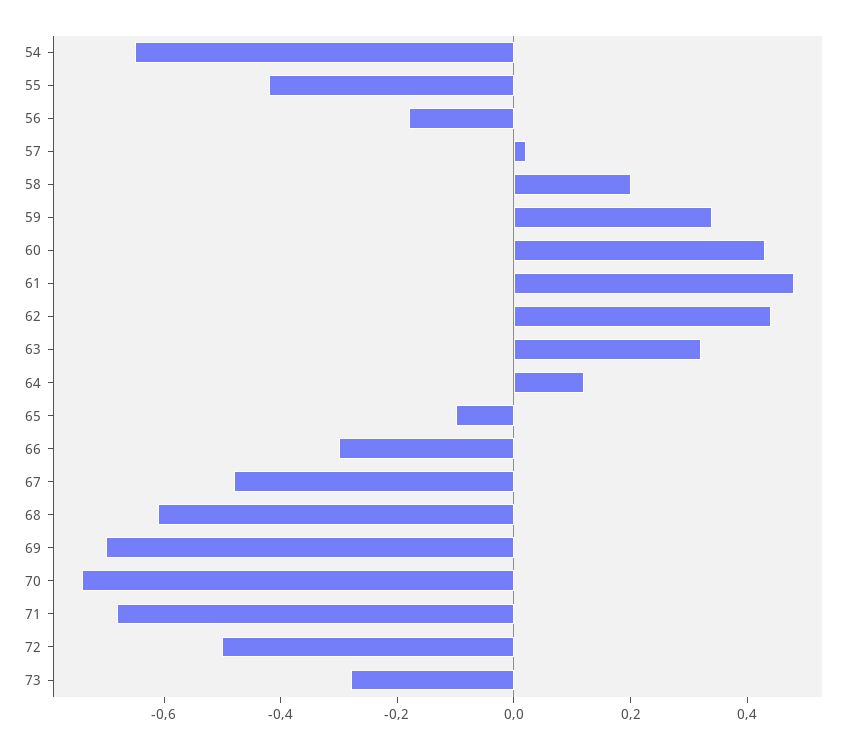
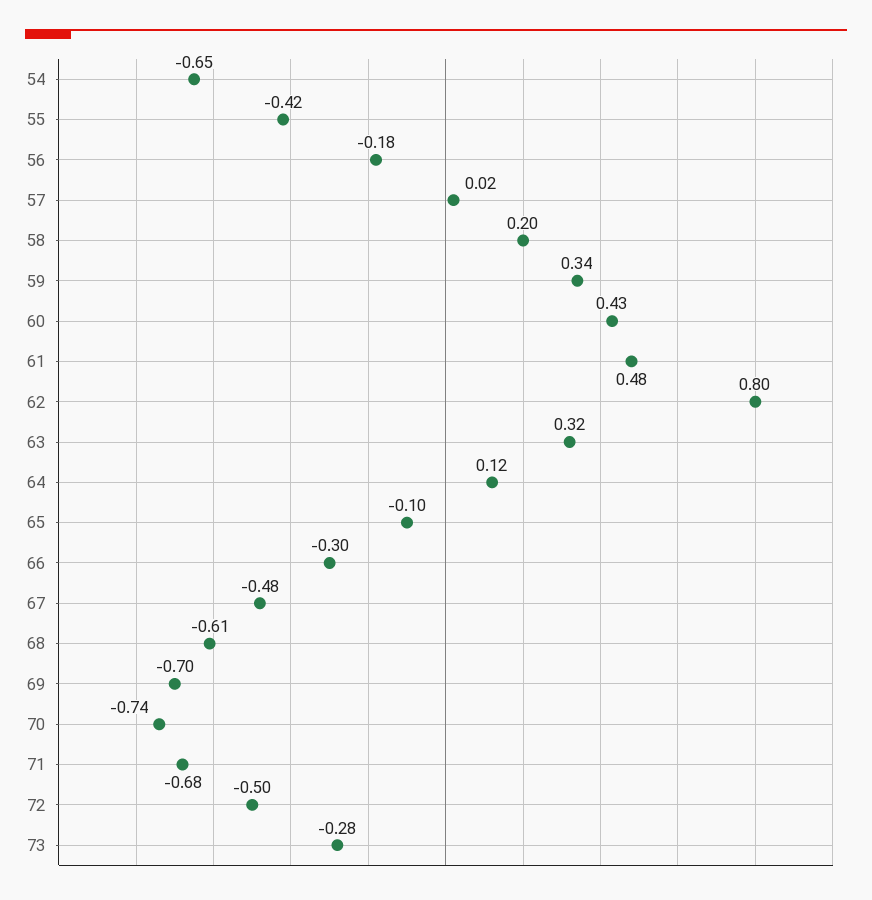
62: 0.45 -> 0.8

